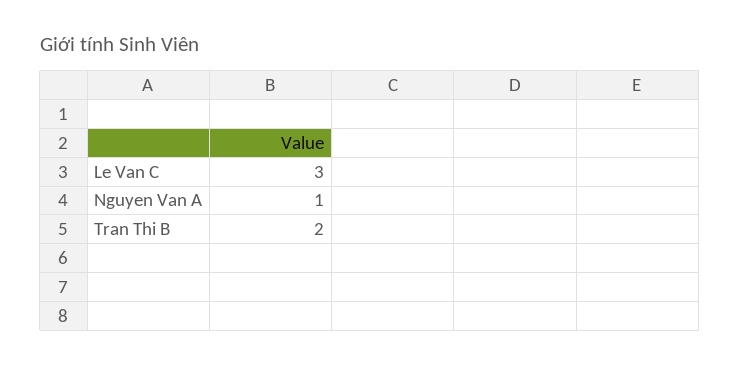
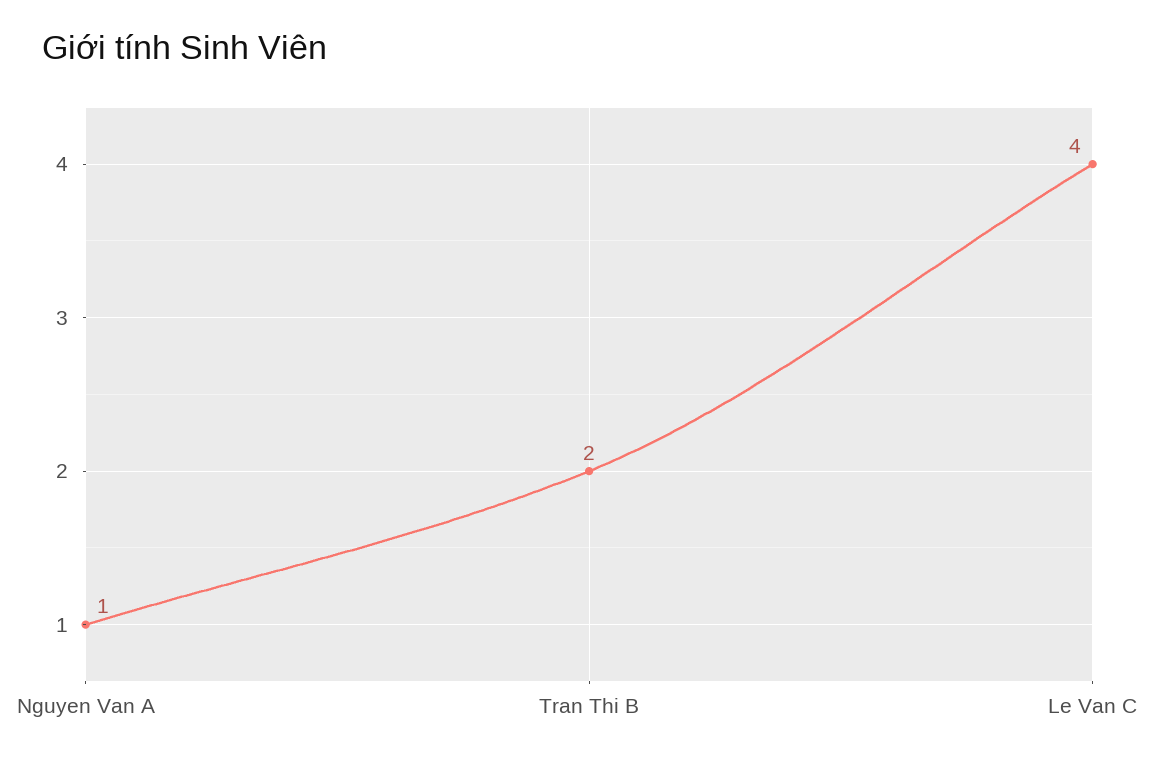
Le Van C: 3 -> 4

